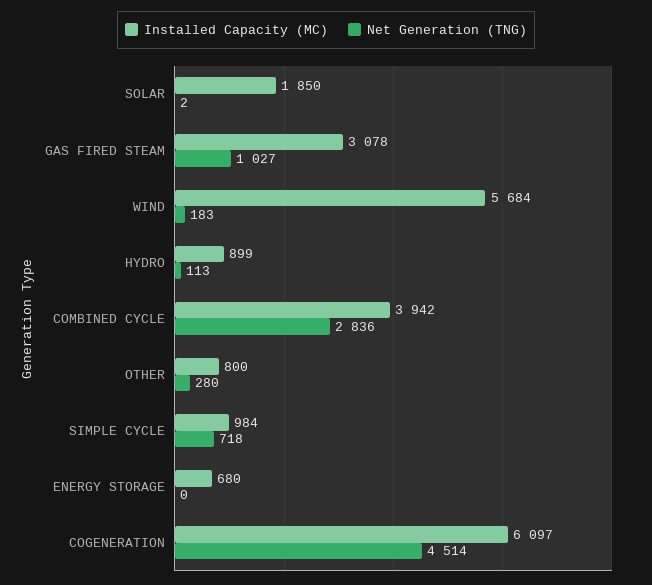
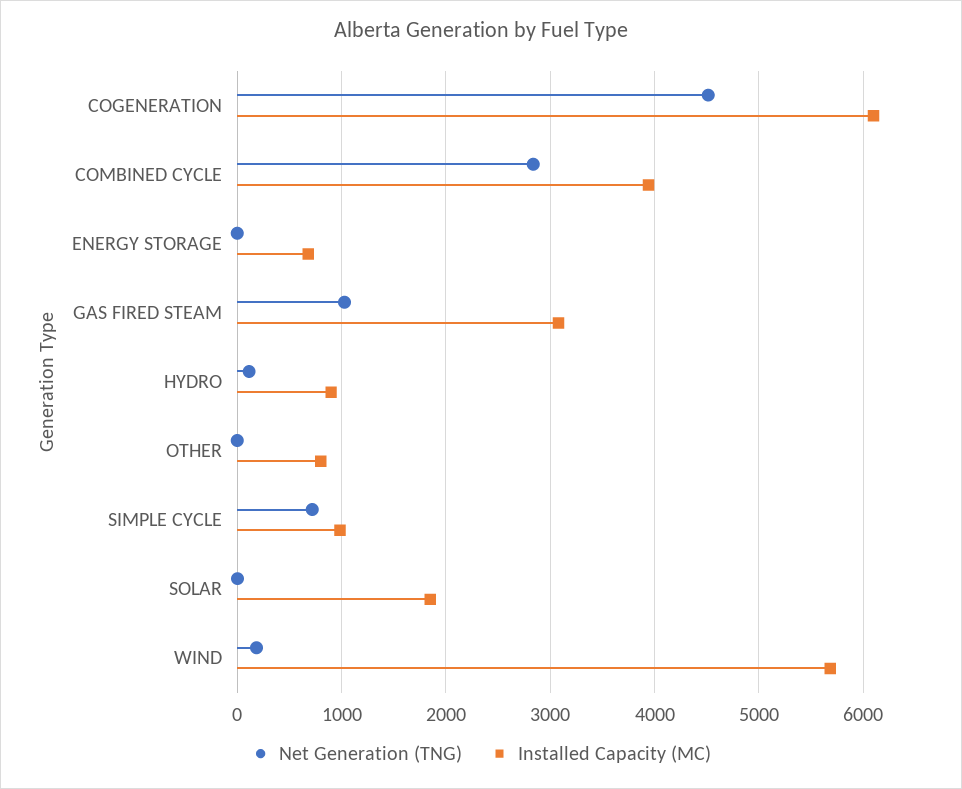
Net Generation (TNG), OTHER: 280 -> 0

